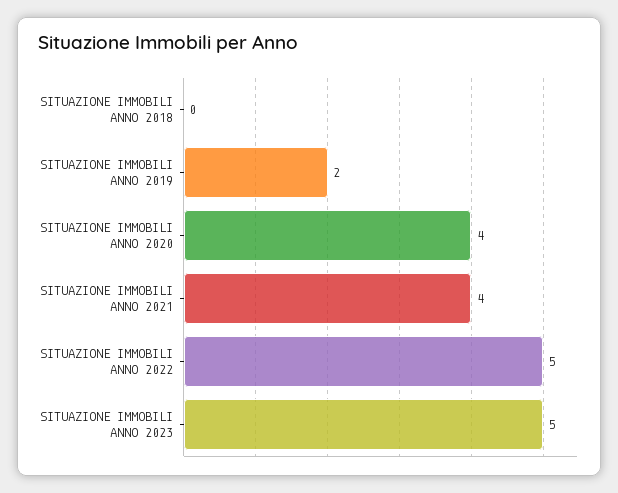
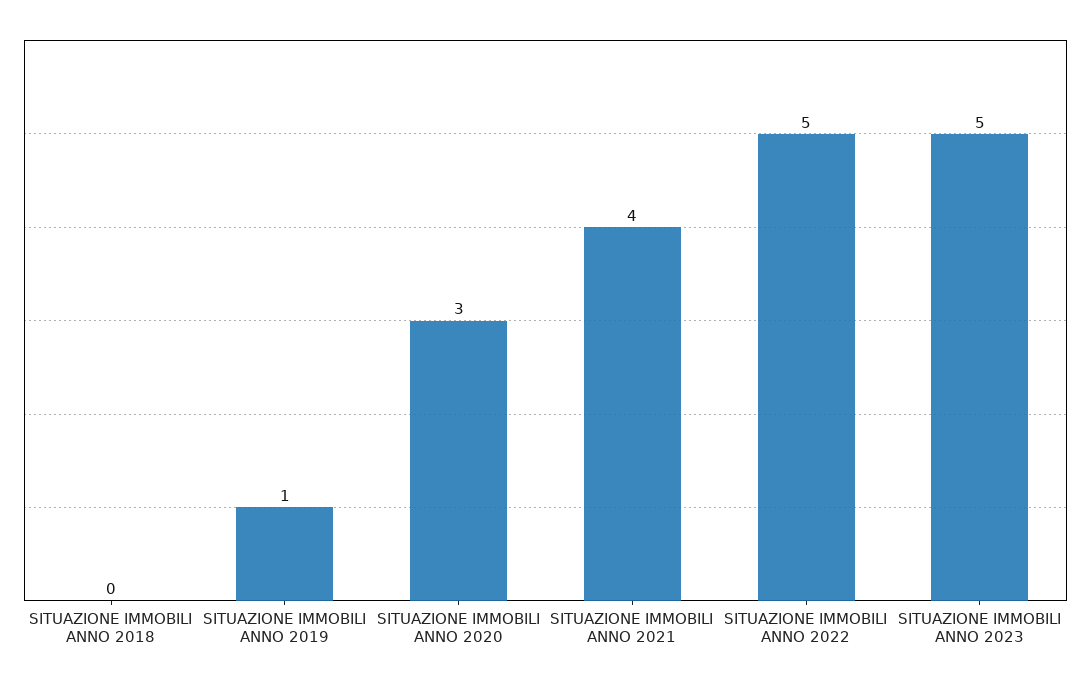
SITUAZIONE IMMOBILI ANNO 2019: 2 -> 1
SITUAZIONE IMMOBILI ANNO 2020: 4 -> 3

